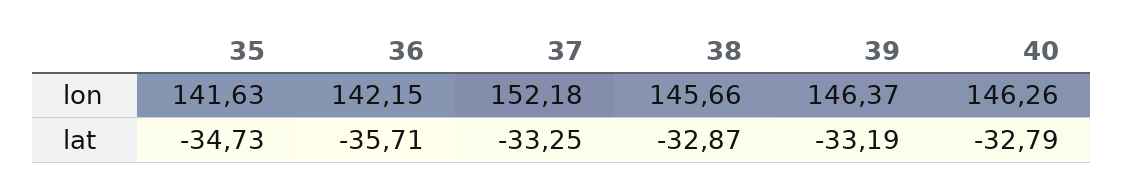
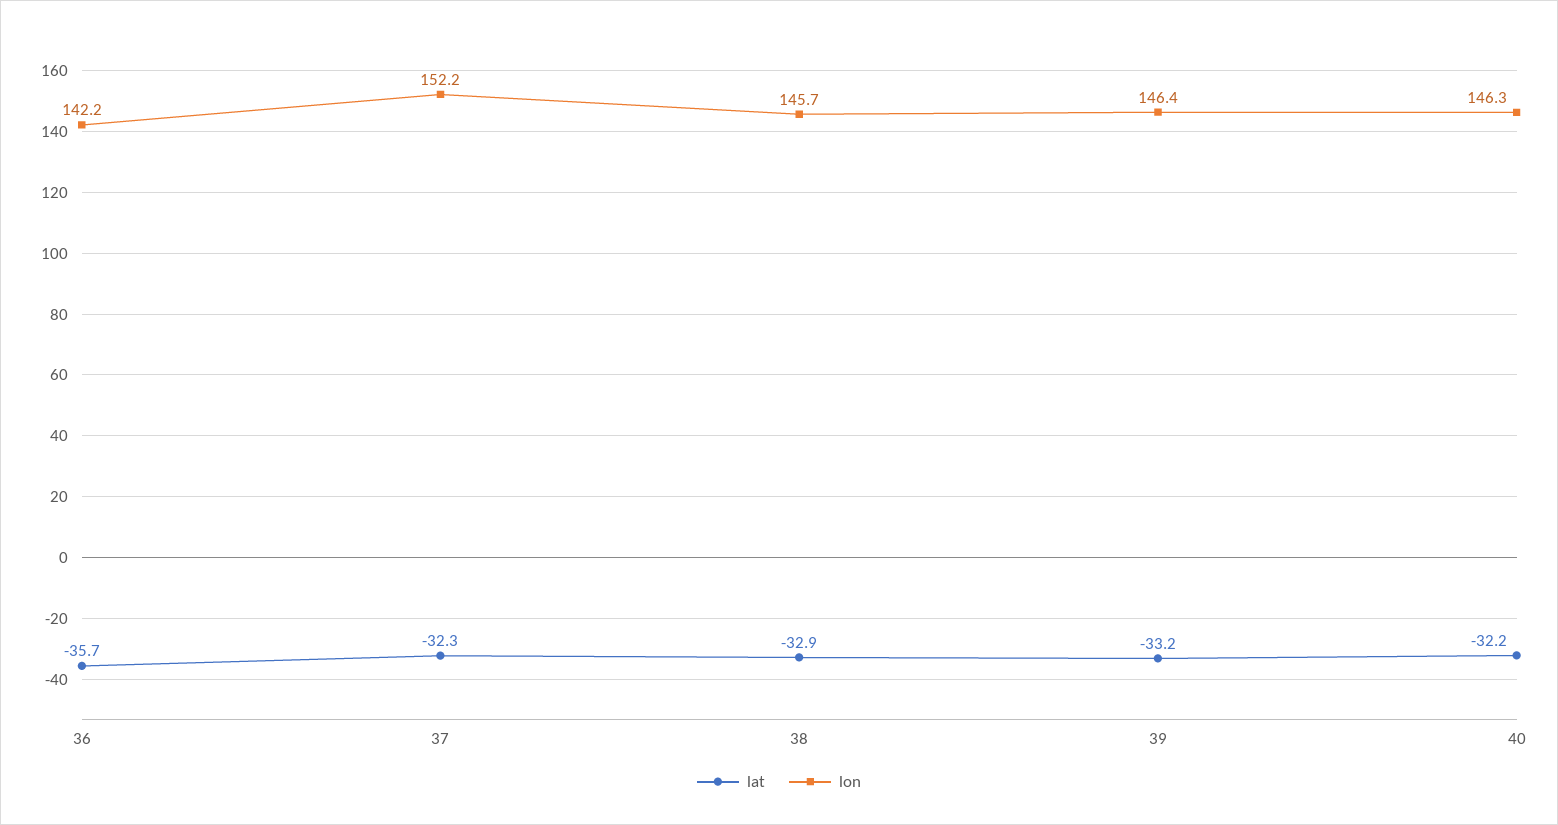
lon, 35: 141.63 -> none
lat, 35: -34.73 -> none
lat, 37: -33.25 -> -32.3
lat, 40: -32.79 -> -32.2

